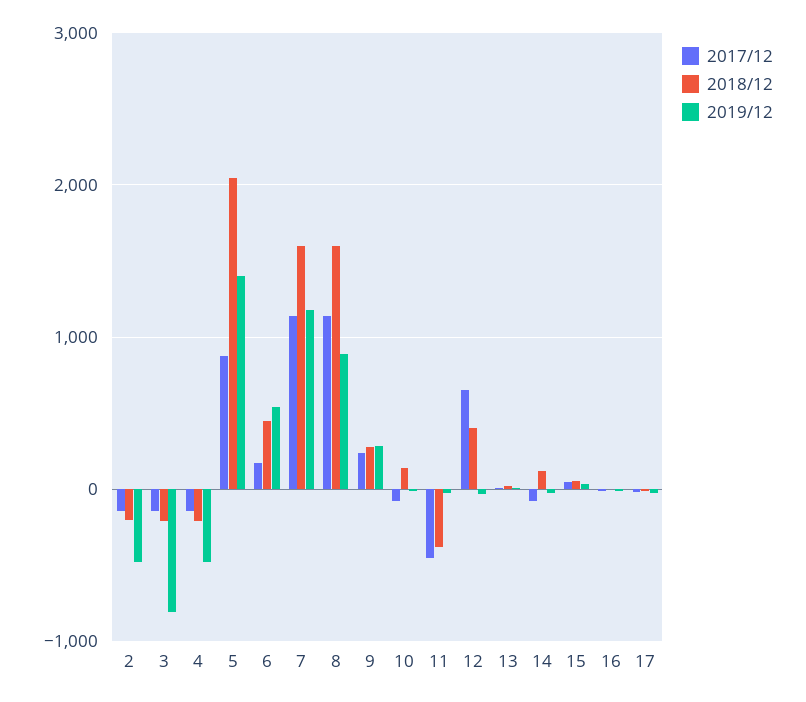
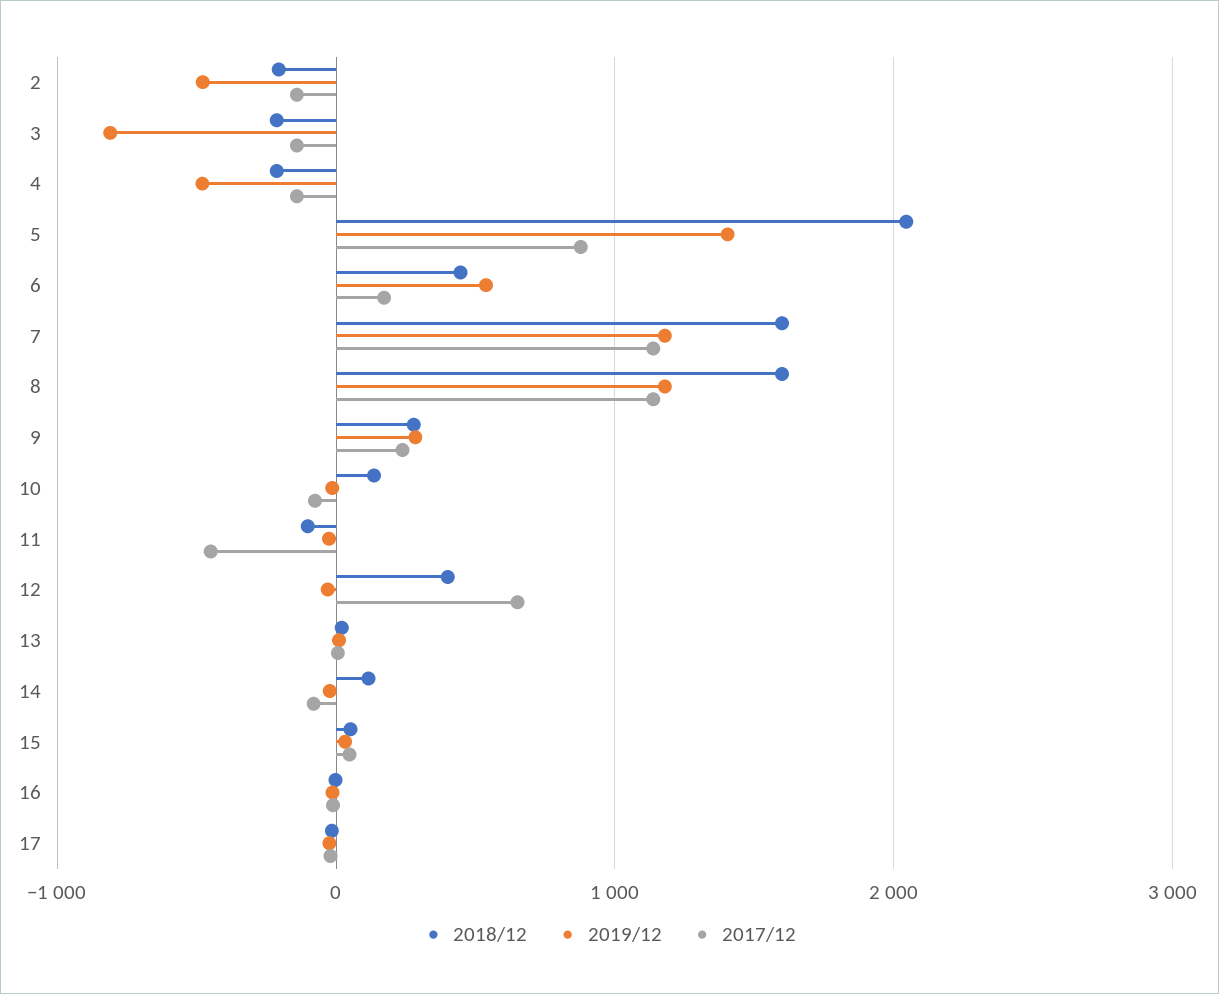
2019/12, 8: 900 -> 1200
2018/12, 11: -400 -> -100

